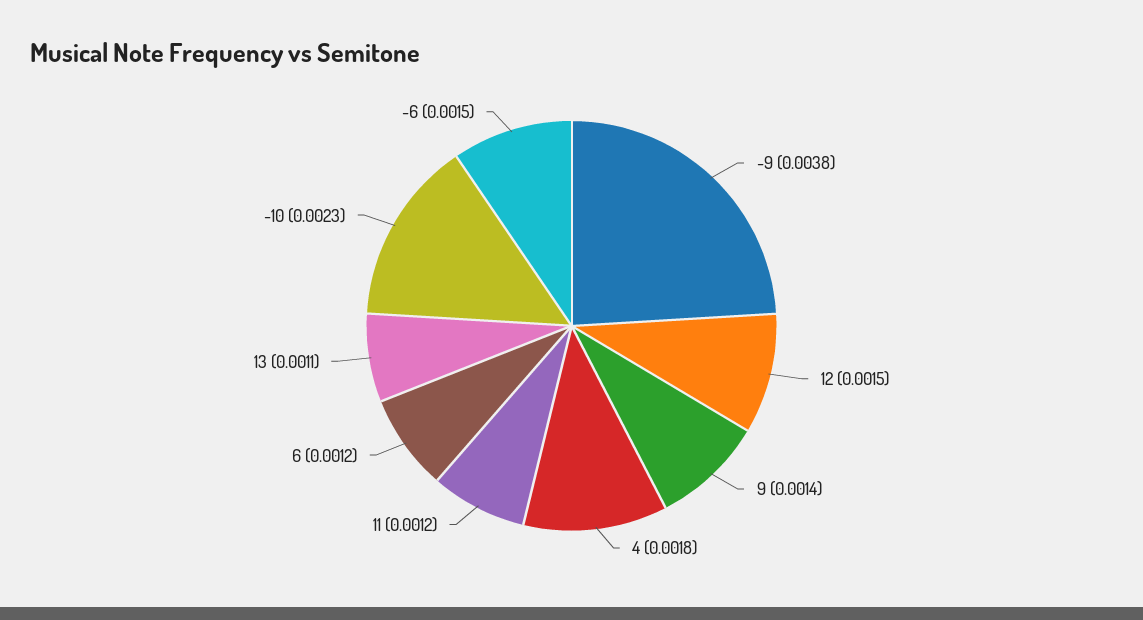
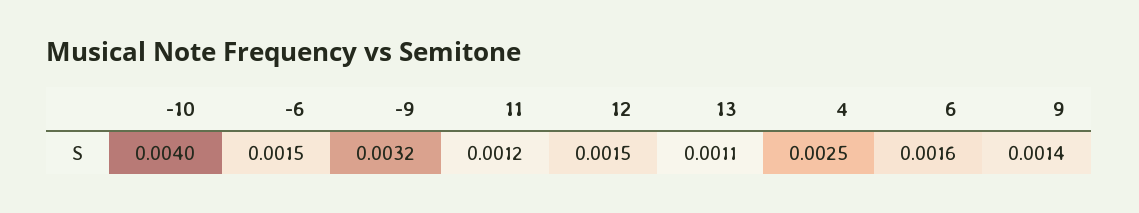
-9: 0.0038 -> 0.0032
4: 0.0018 -> 0.0025
6: 0.0012 -> 0.0016
-10: 0.0023 -> 0.004

